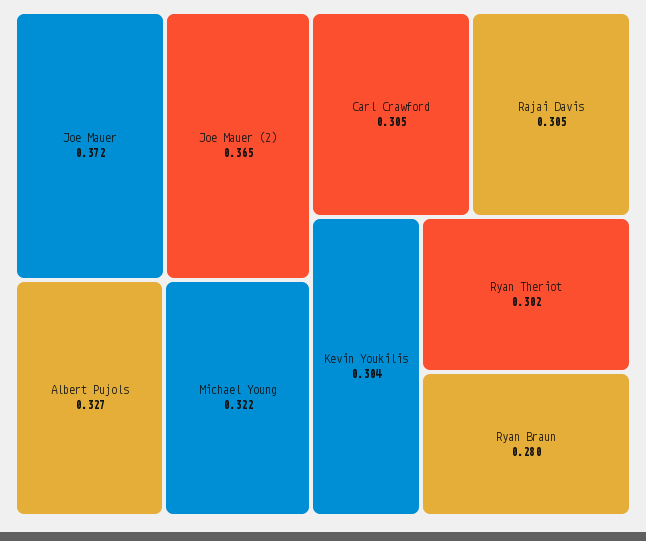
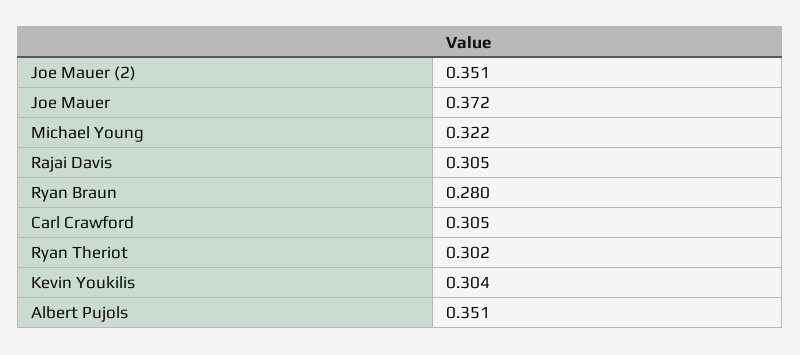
Joe Mauer (2): 0.365 -> 0.351
Albert Pujols: 0.327 -> 0.351

